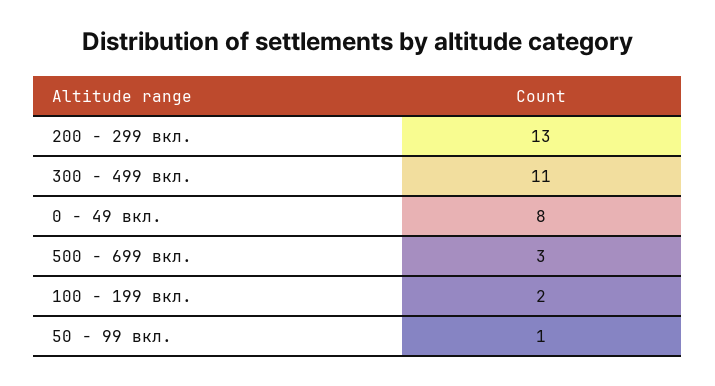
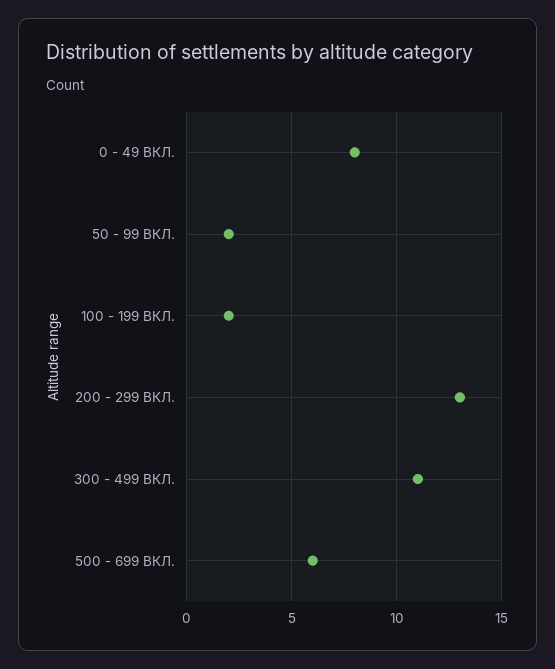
500 - 699 вкл.: 3 -> 6
50 - 99 вкл.: 1 -> 2

